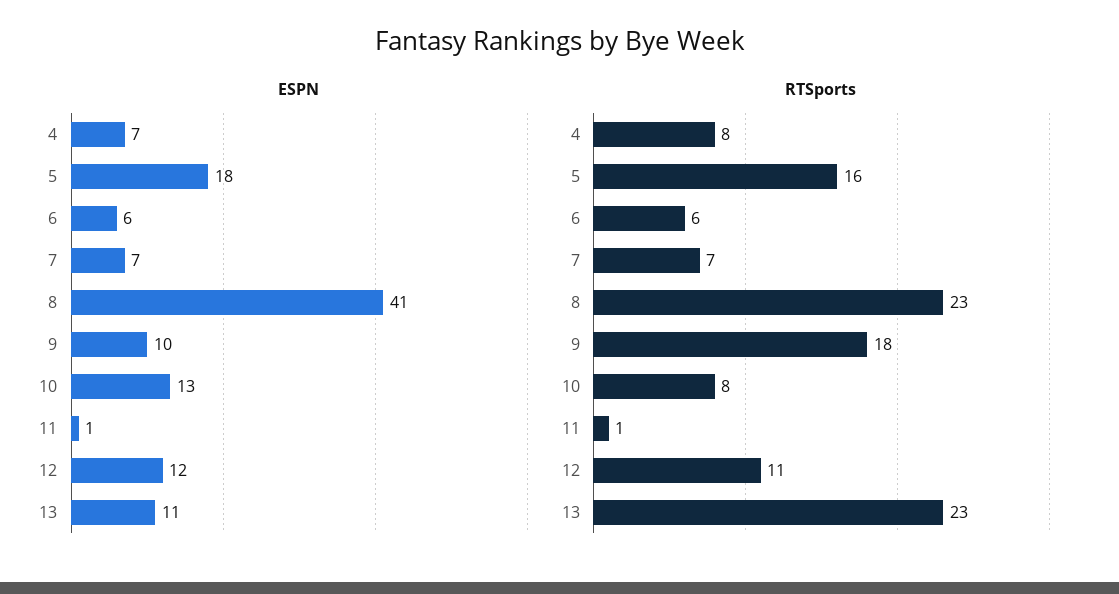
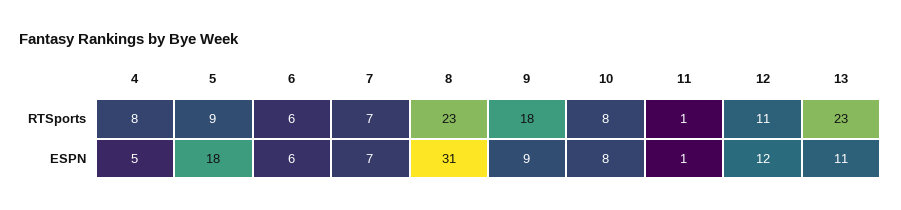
ESPN, 4: 7 -> 5
ESPN, 8: 41 -> 31
ESPN, 9: 10 -> 9
ESPN, 10: 13 -> 8
RTSports, 5: 16 -> 9

